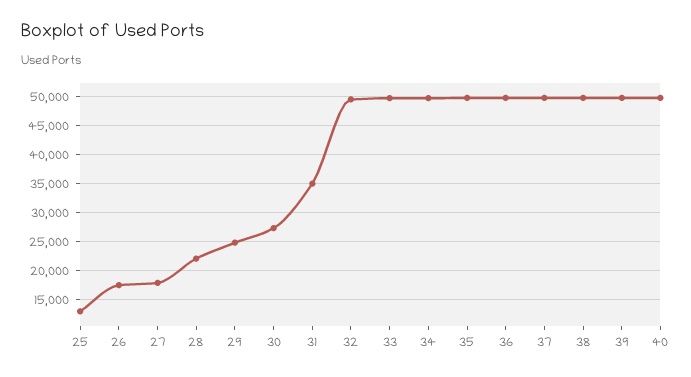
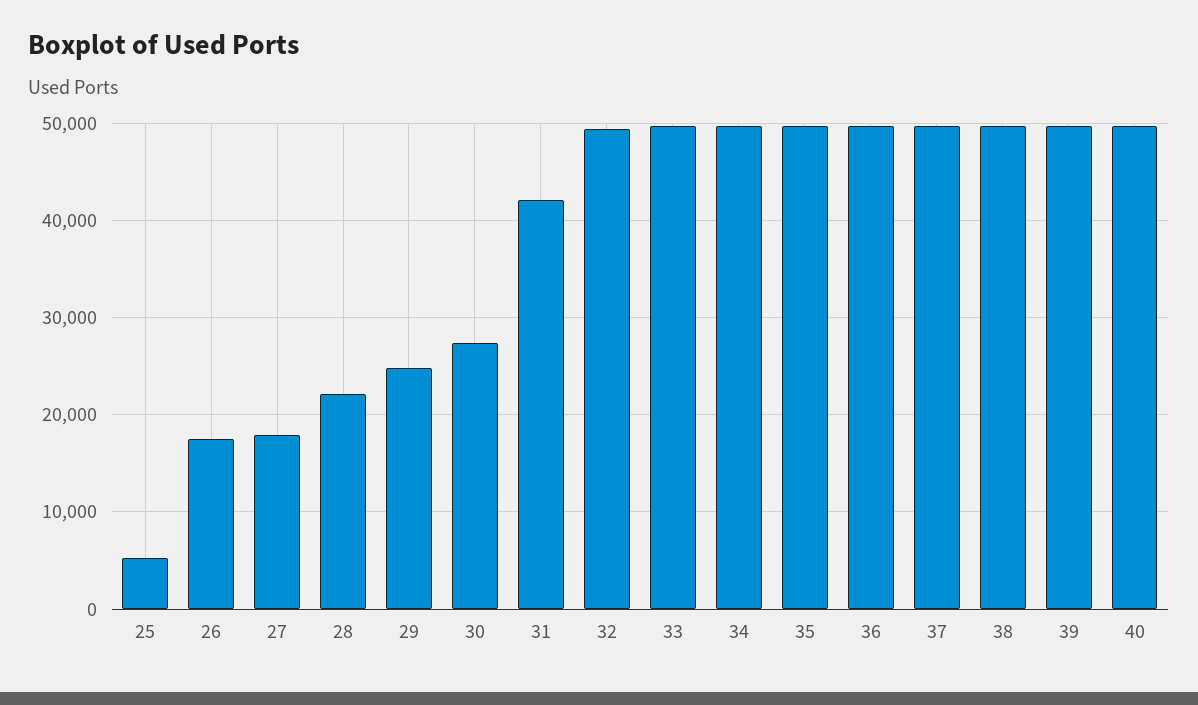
25: 12500 -> 5000
31: 35000 -> 42000

